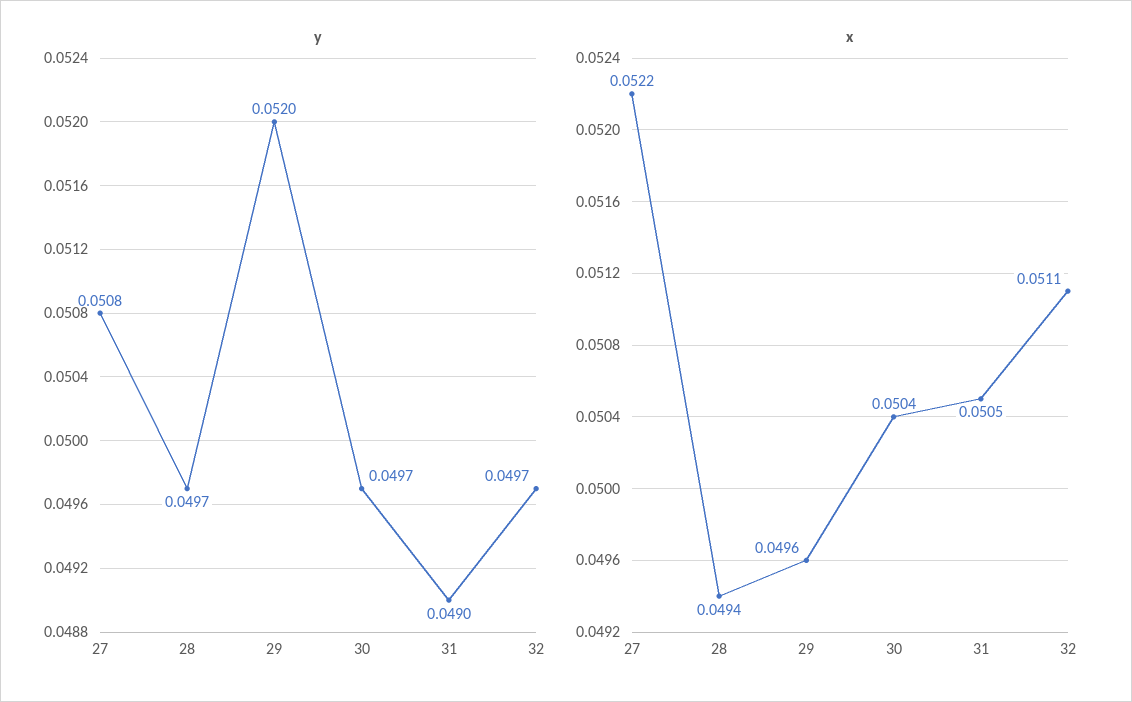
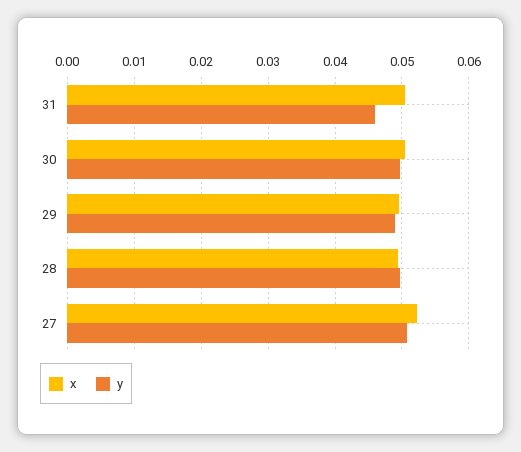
y, 29: 0.052 -> 0.049
y, 31: 0.049 -> 0.046
y, 32: 0.0497 -> none
x, 32: 0.0511 -> none

